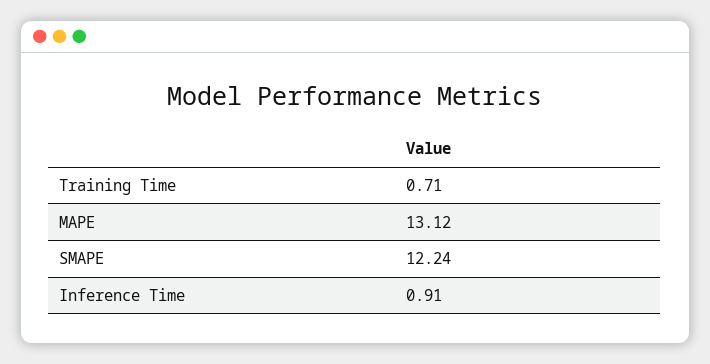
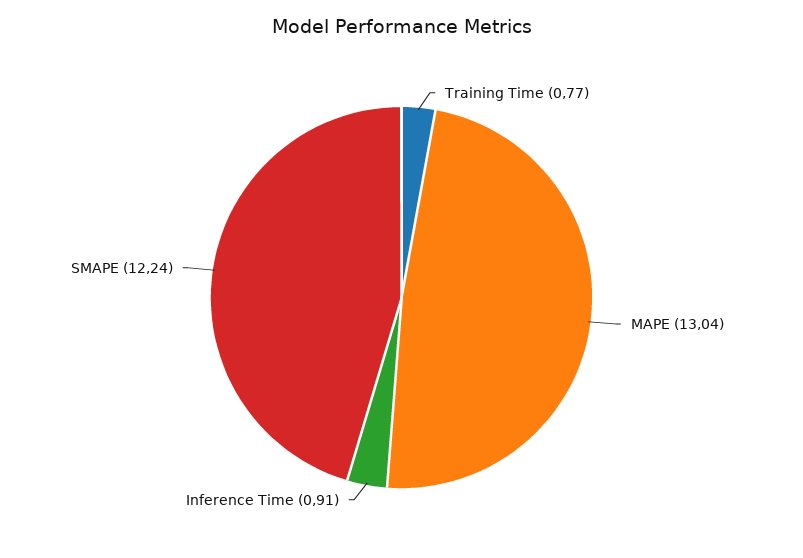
Training Time: 0.71 -> 0.77
MAPE: 13.12 -> 13.04

